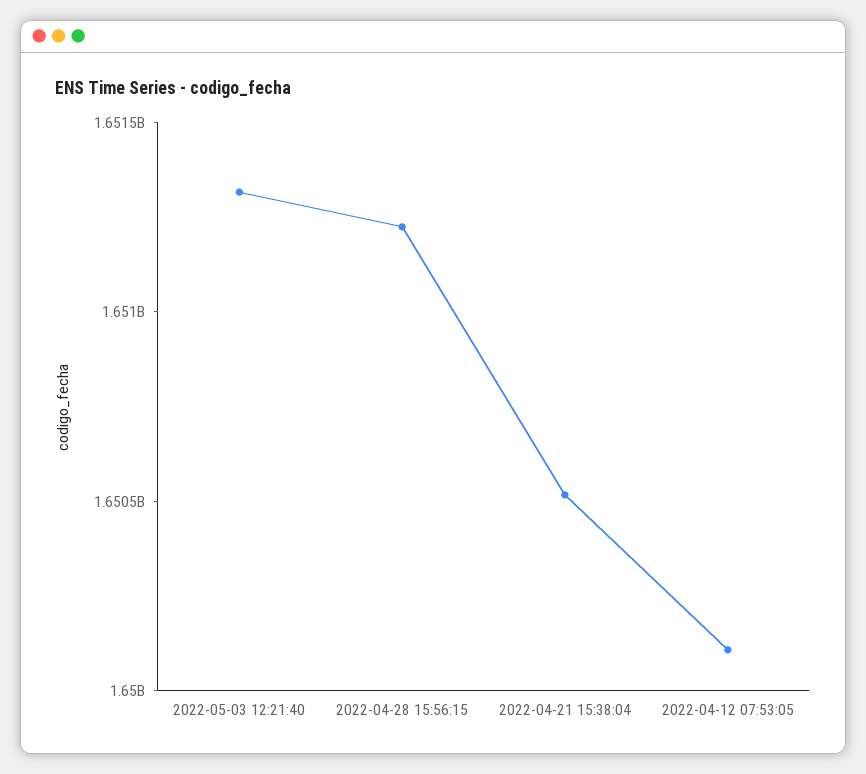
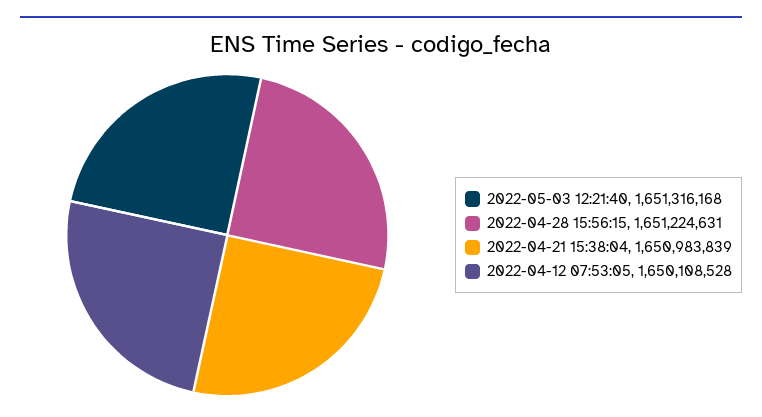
2022-04-21 15:38:04: 1650500000 -> 1650983839

